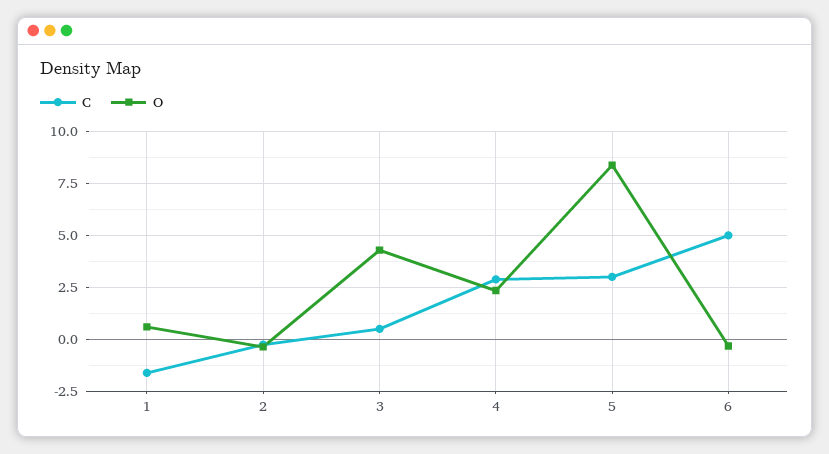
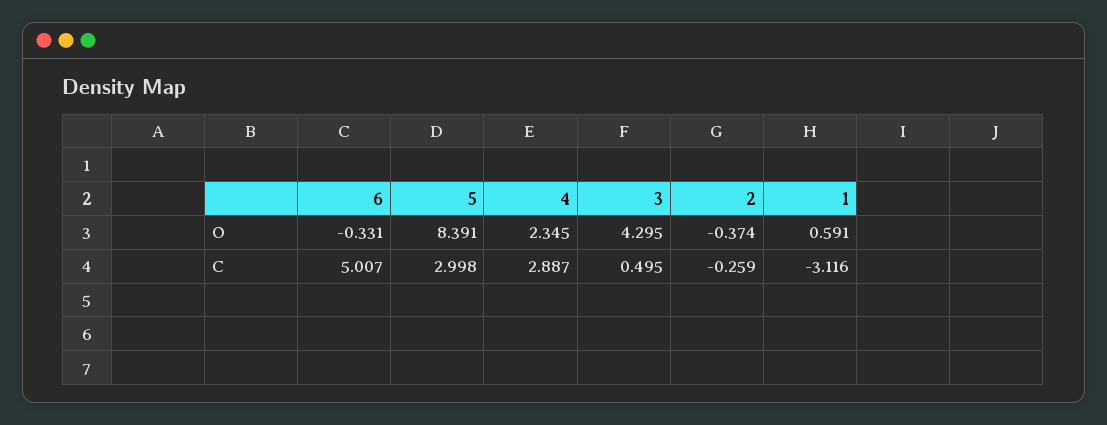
C, 1: -1.5 -> -3.116

